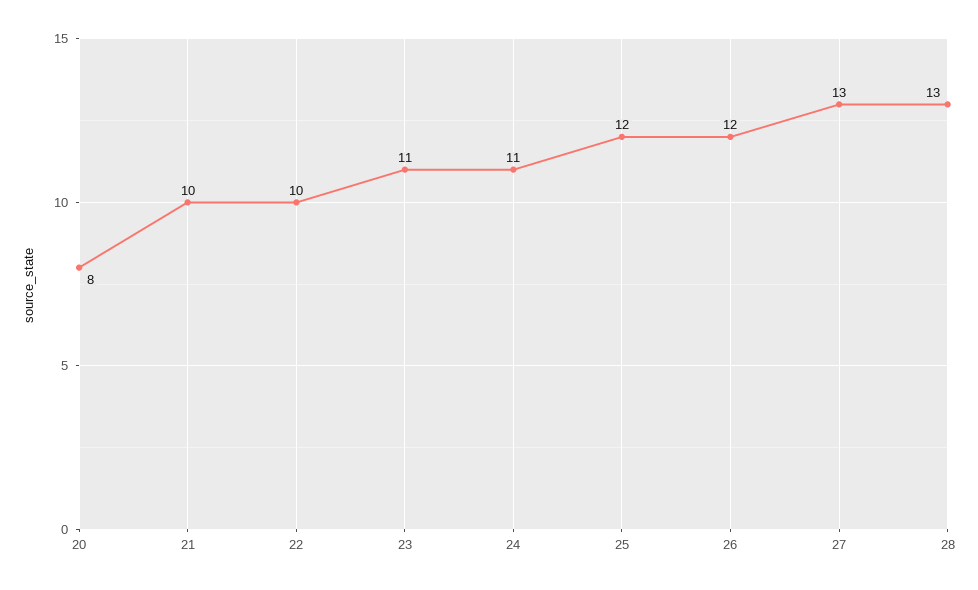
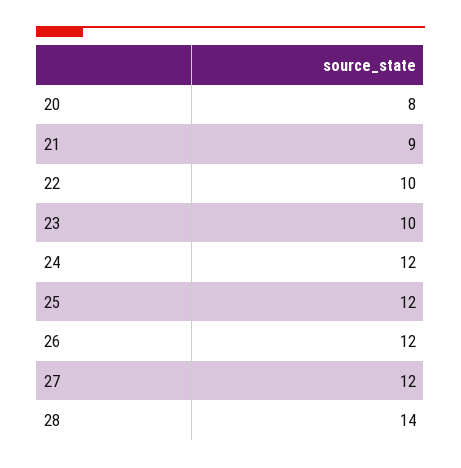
21: 10 -> 9
23: 11 -> 10
24: 11 -> 12
27: 13 -> 12
28: 13 -> 14

